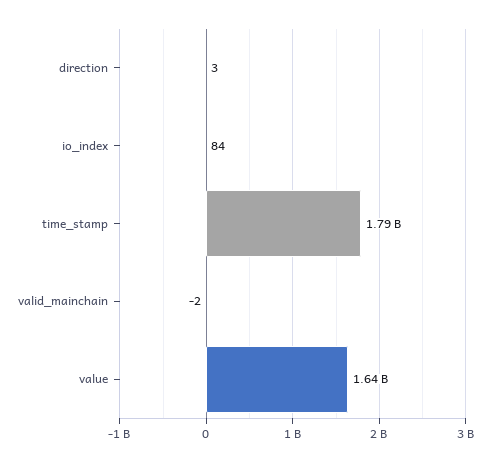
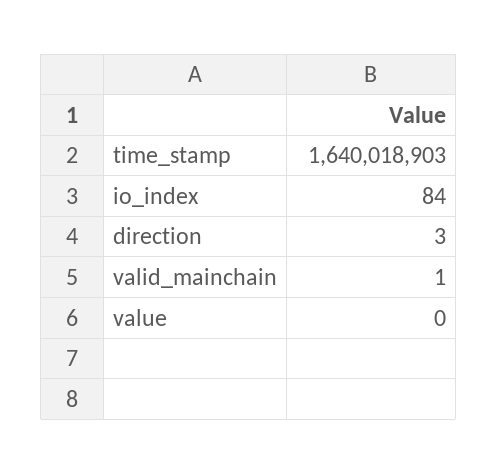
time_stamp: 1790000000 -> 1640018903
valid_mainchain: -2 -> 1
value: 1640000000 -> 0

